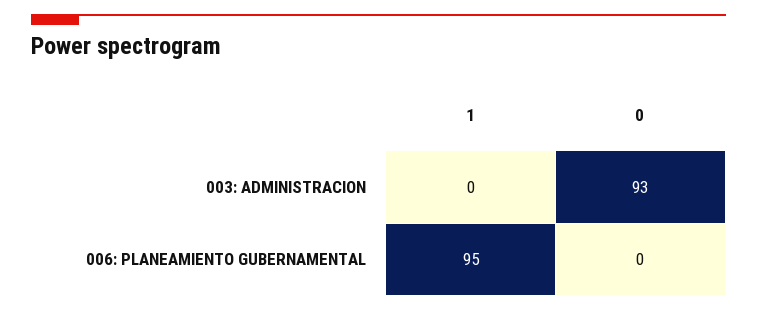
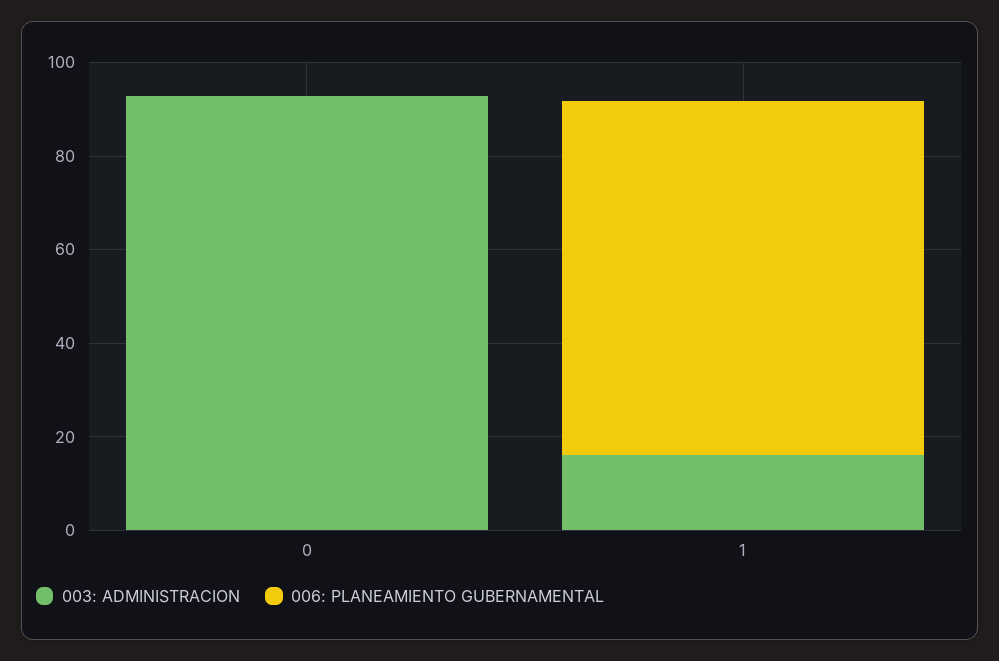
003: ADMINISTRACION, 1: 0 -> 15
006: PLANEAMIENTO GUBERNAMENTAL, 1: 95 -> 75

